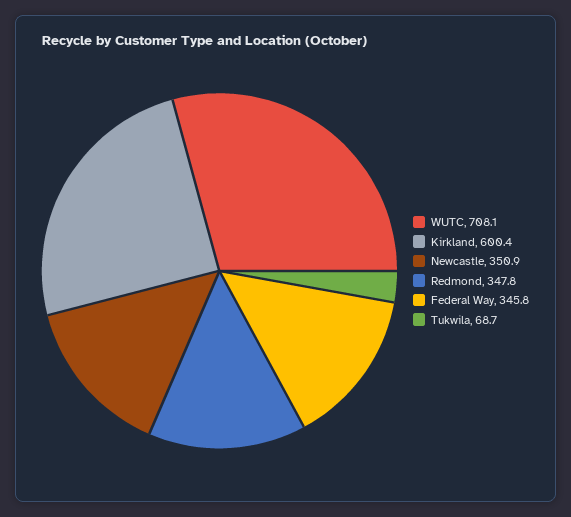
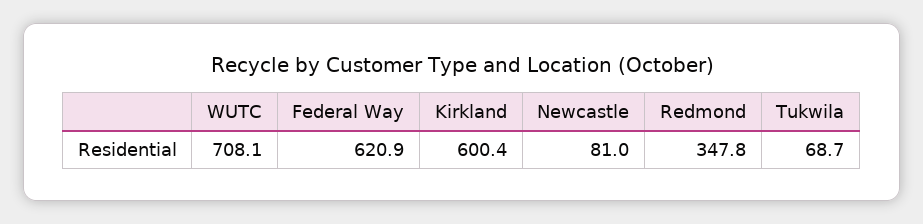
Newcastle: 350.9 -> 81
Federal Way: 345.8 -> 620.9

